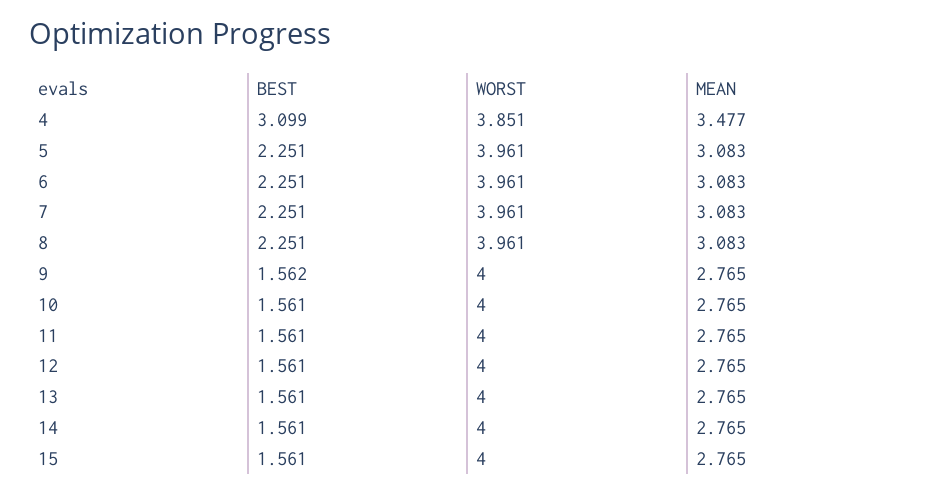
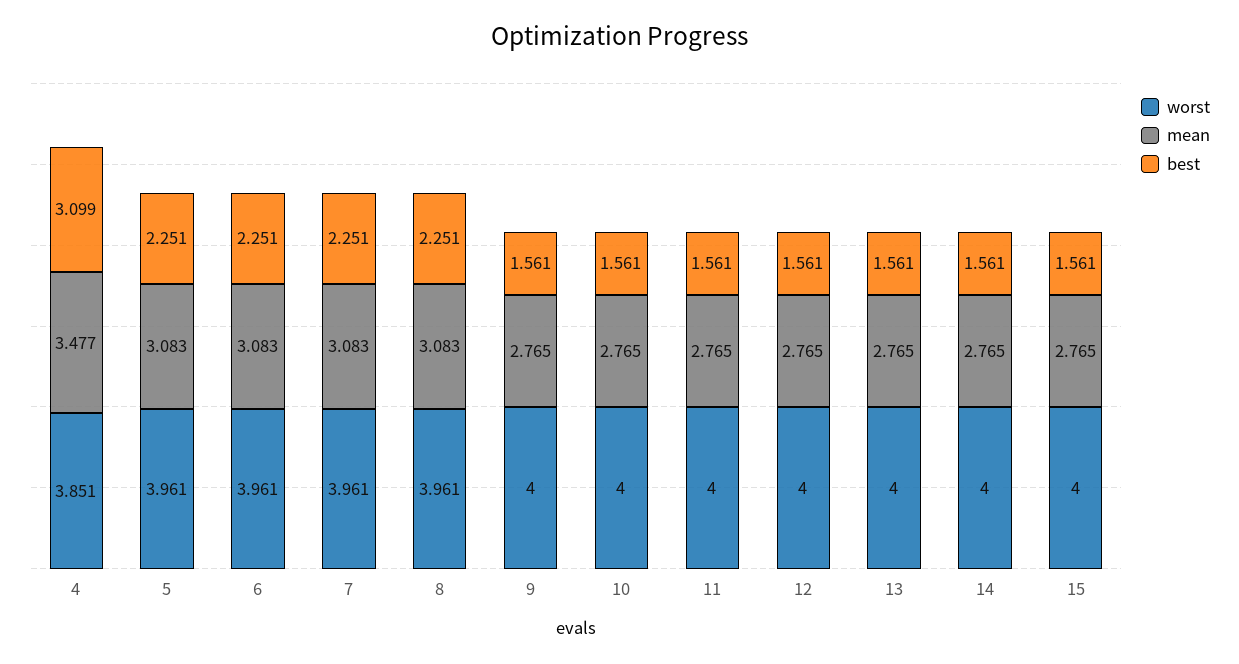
BEST, 9: 1.562 -> 1.561

